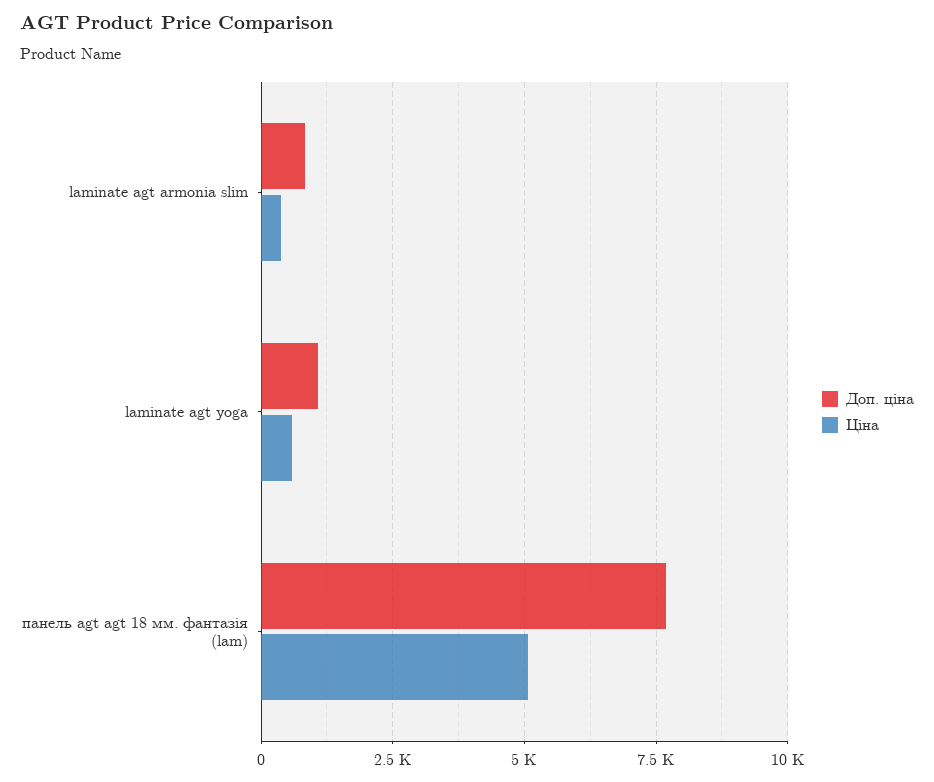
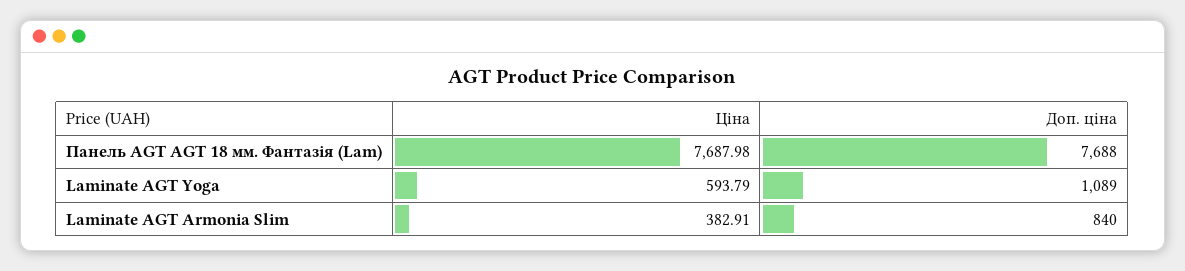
Ціна, панель agt agt 18 мм. фантазія (lam): 5000 -> 7687.98

